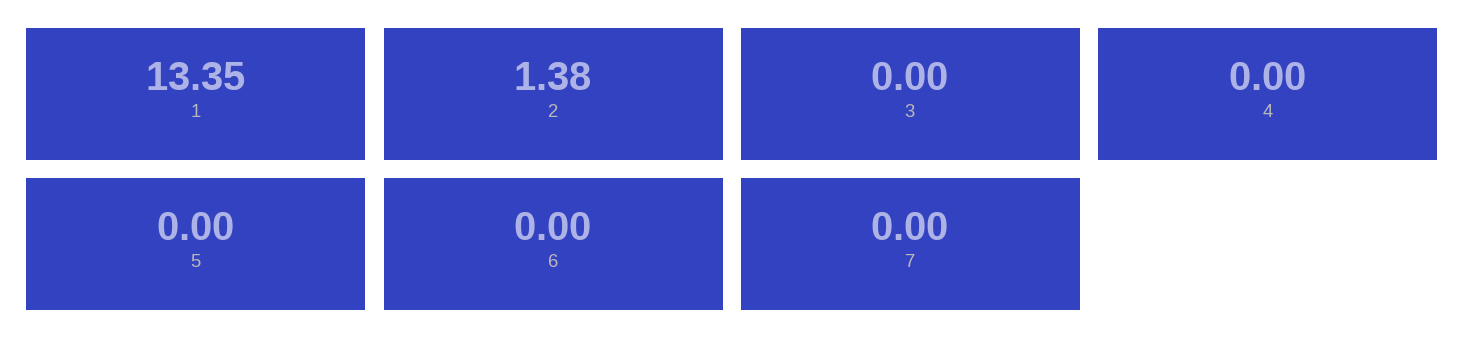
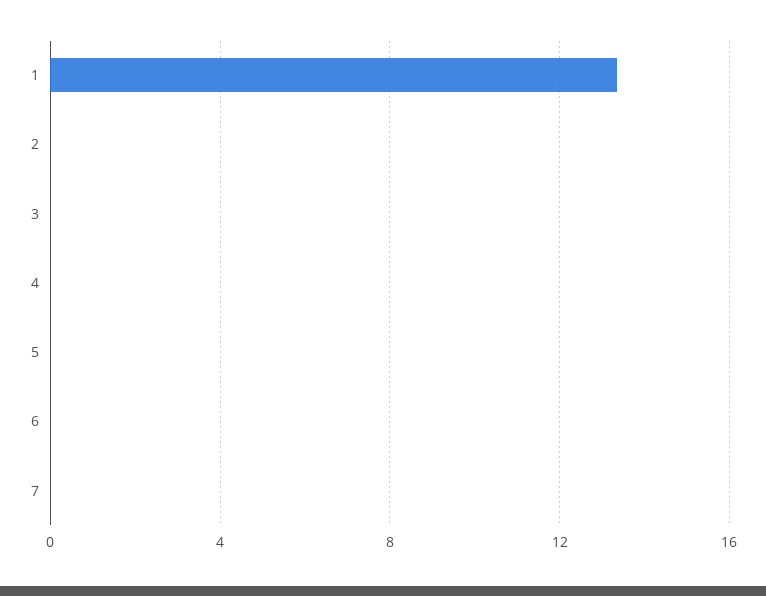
2: 1.38 -> 0

